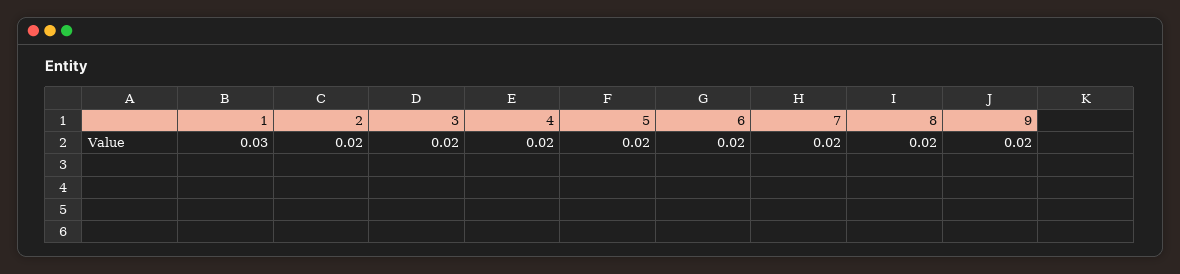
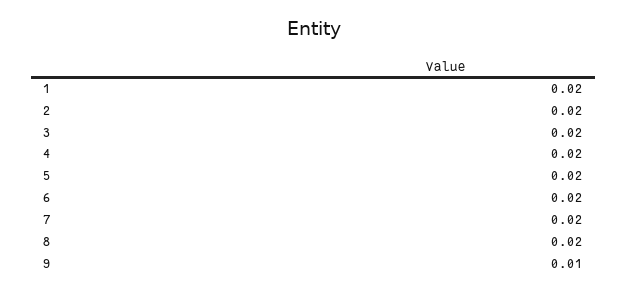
1: 0.03 -> 0.02
9: 0.02 -> 0.01

